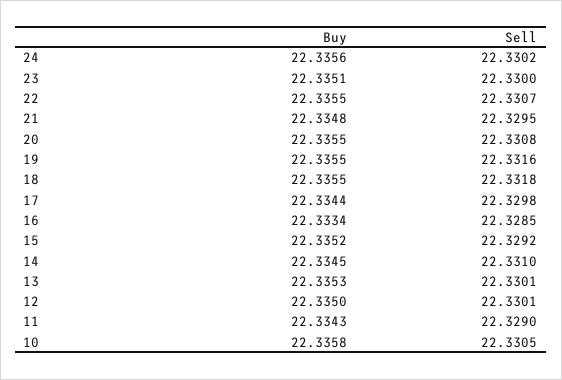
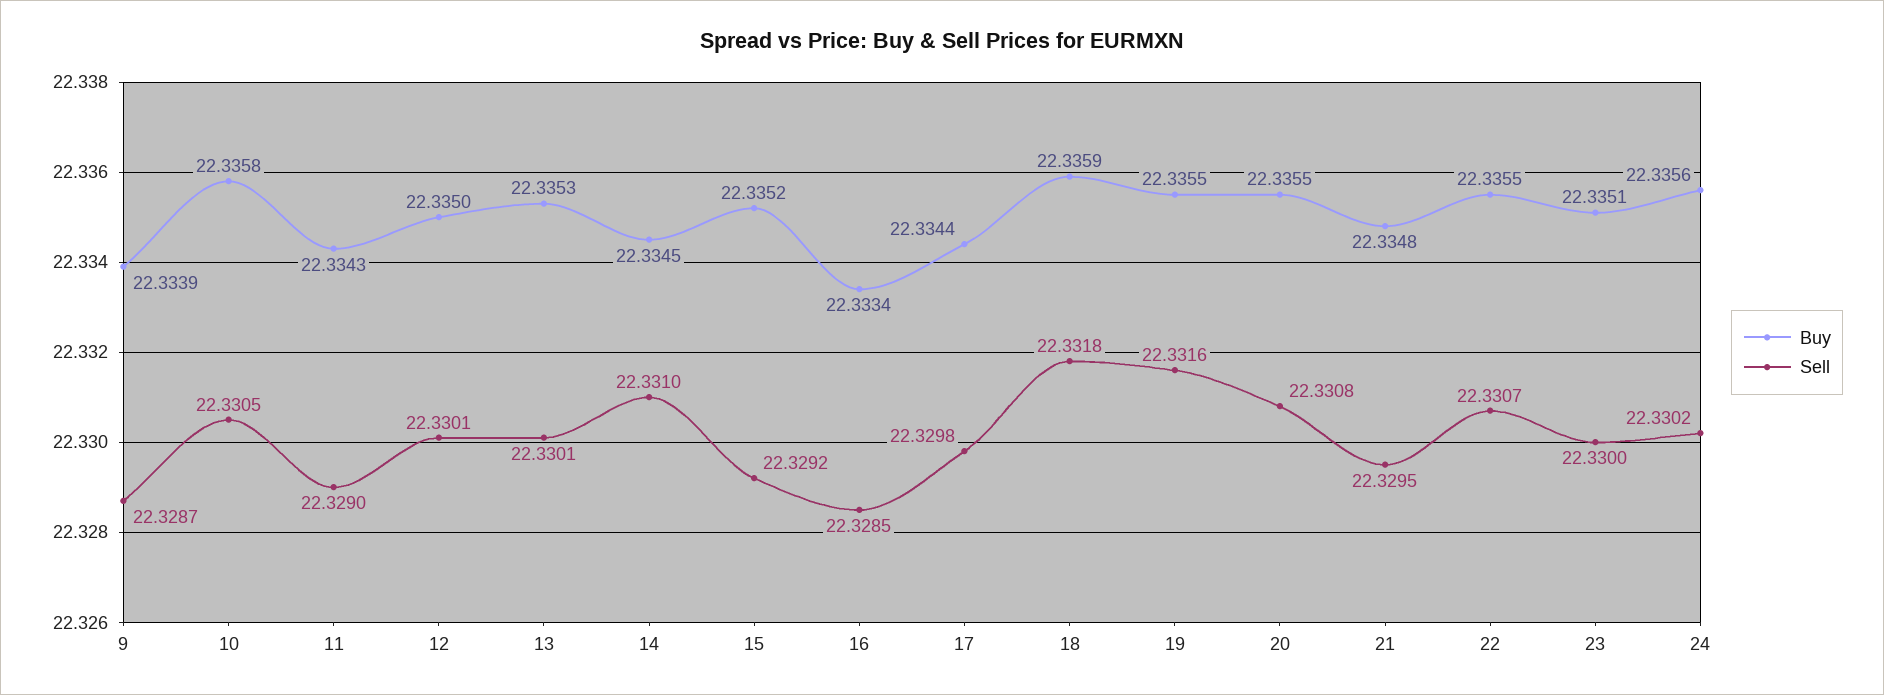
Buy, 18: 22.3355 -> 22.3359
Buy, 9: none -> 22.3339
Sell, 9: none -> 22.3287

